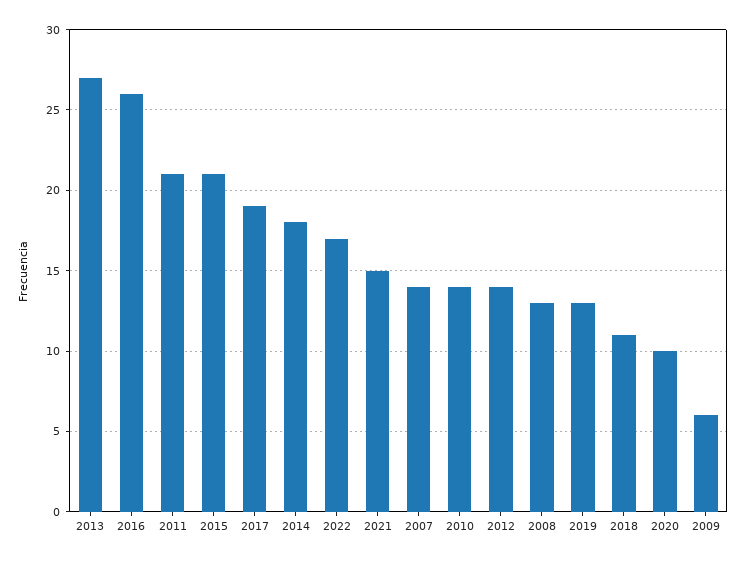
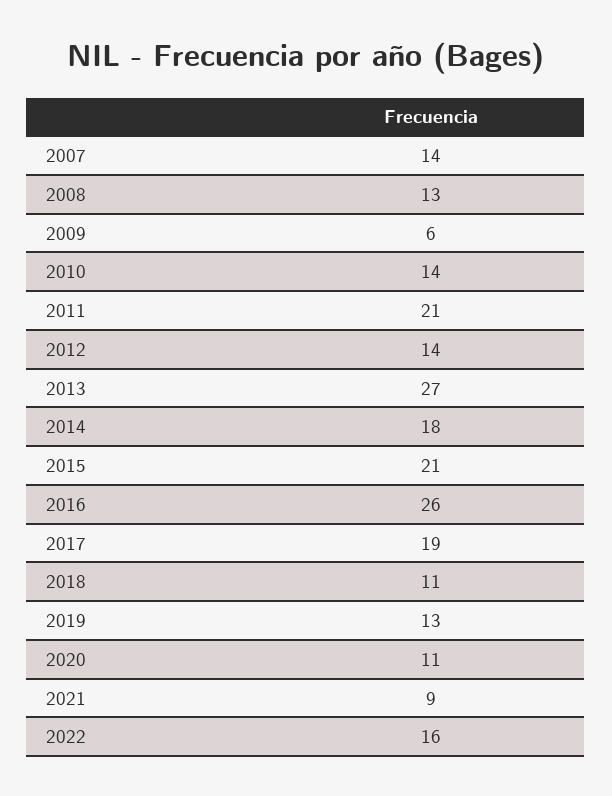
2022: 17 -> 16
2021: 15 -> 9
2020: 10 -> 11

